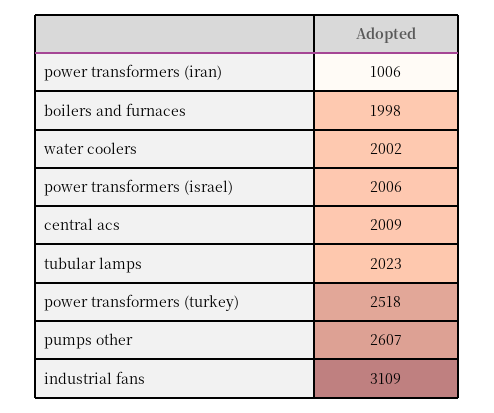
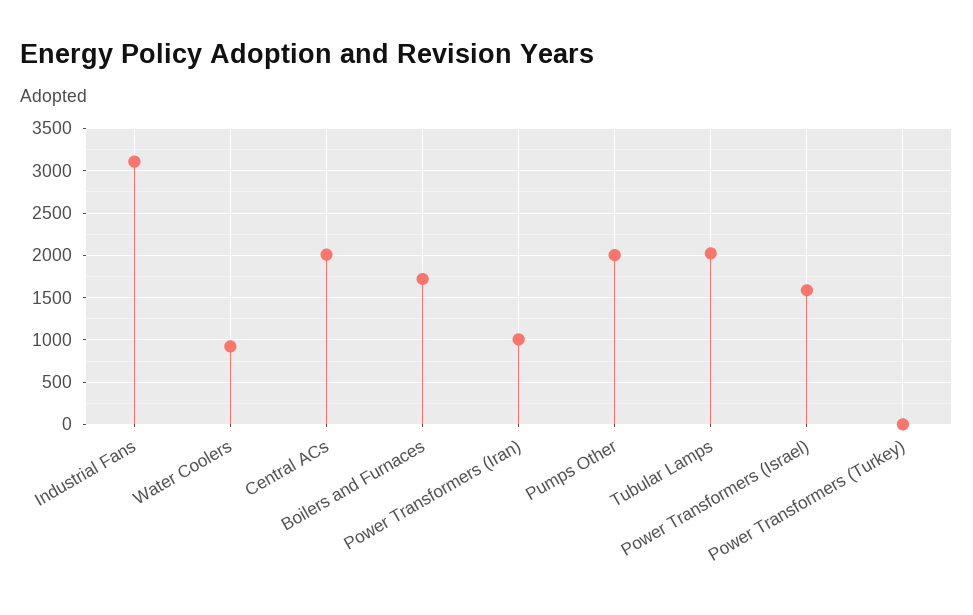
boilers and furnaces: 1998 -> 1700
water coolers: 2002 -> 900
power transformers (israel): 2006 -> 1600
power transformers (turkey): 2518 -> 0
pumps other: 2607 -> 2000

